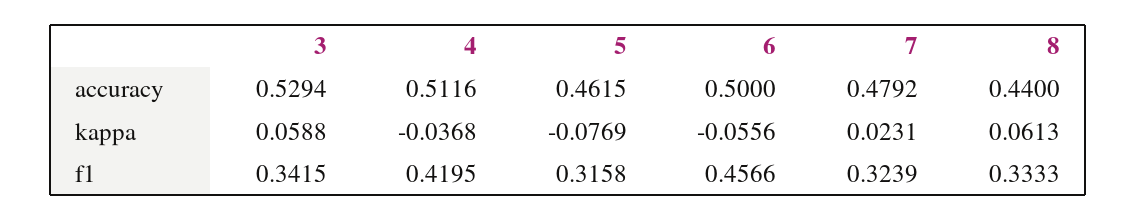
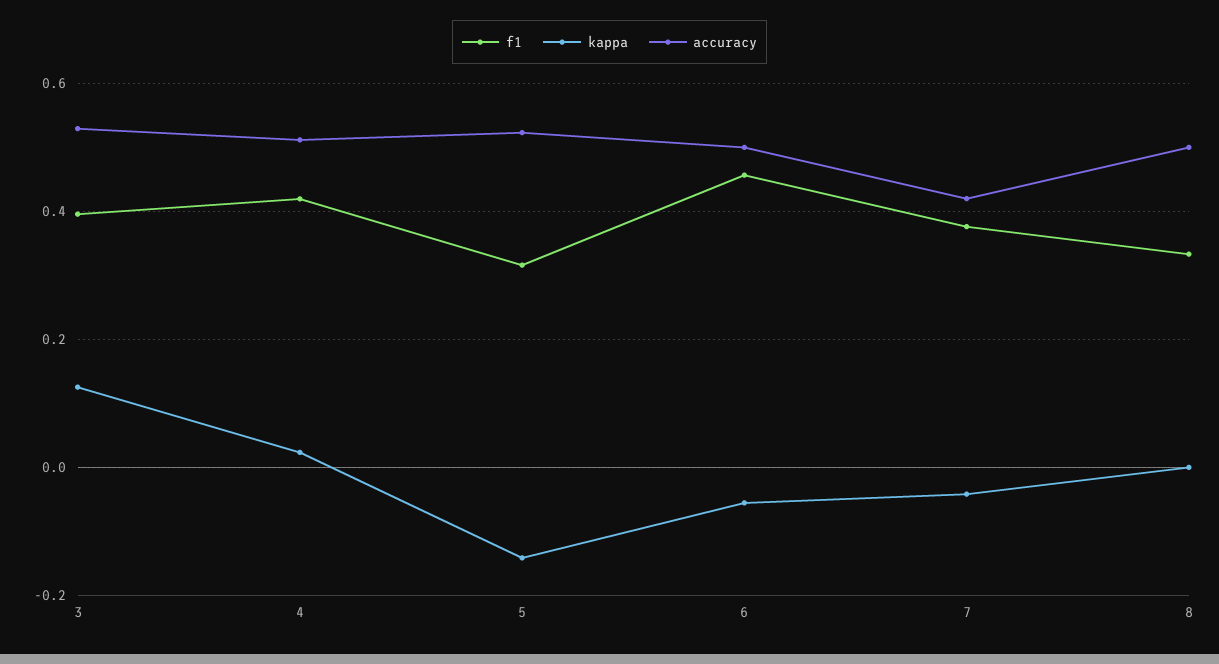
accuracy, 5: 0.4615 -> 0.52
accuracy, 7: 0.4792 -> 0.42
accuracy, 8: 0.44 -> 0.5
kappa, 3: 0.0588 -> 0.12
kappa, 4: -0.0368 -> 0.02
kappa, 5: -0.0769 -> -0.14
kappa, 7: 0.0231 -> -0.04
kappa, 8: 0.0613 -> 0
f1, 3: 0.3415 -> 0.4
f1, 7: 0.3239 -> 0.38

